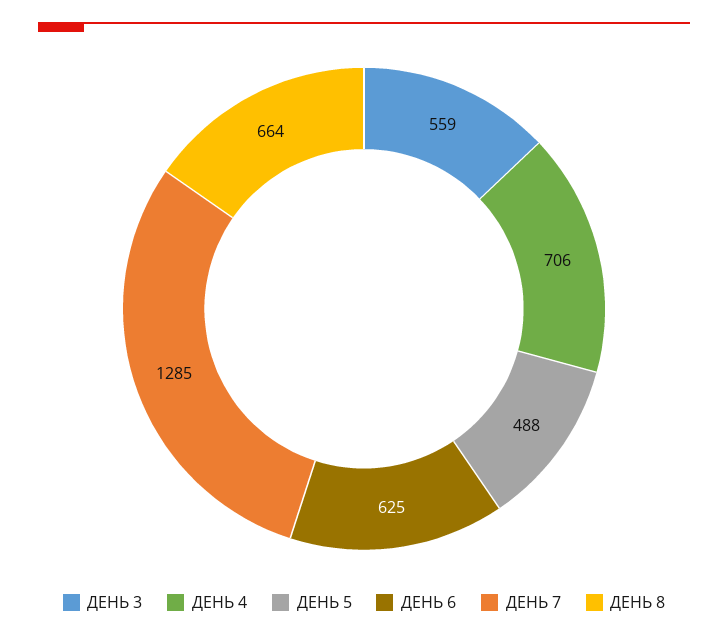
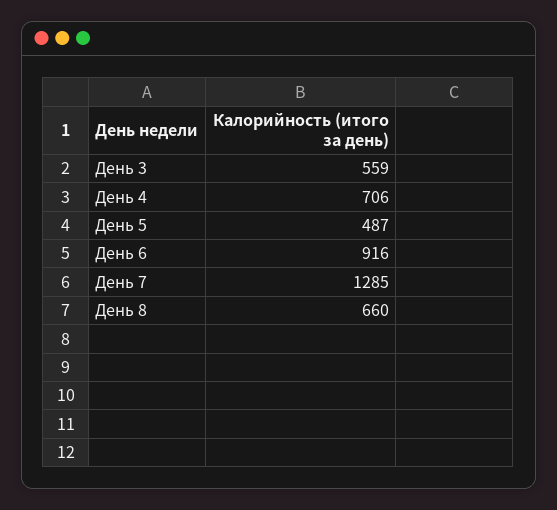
ДЕНЬ 5: 488 -> 487
ДЕНЬ 6: 625 -> 916
ДЕНЬ 8: 664 -> 660

